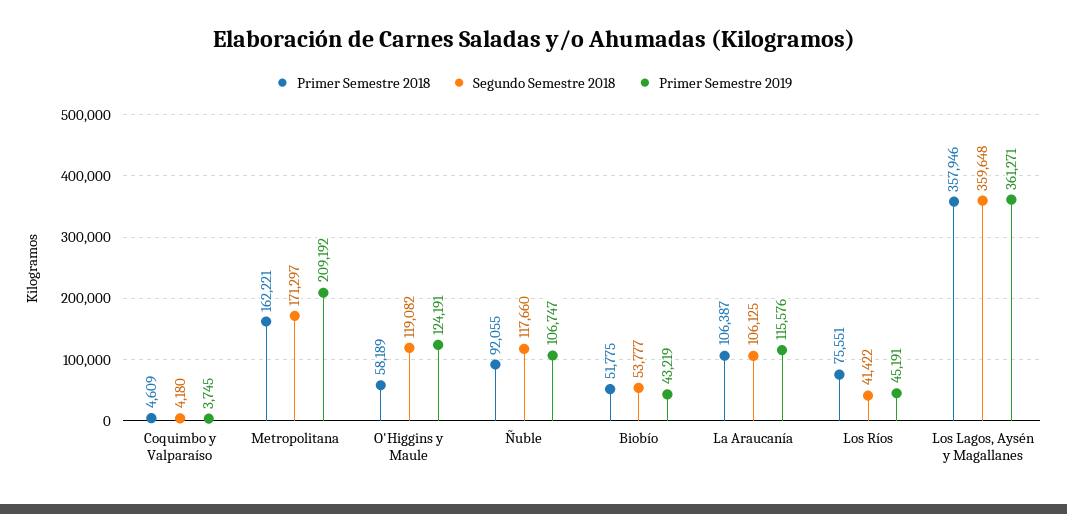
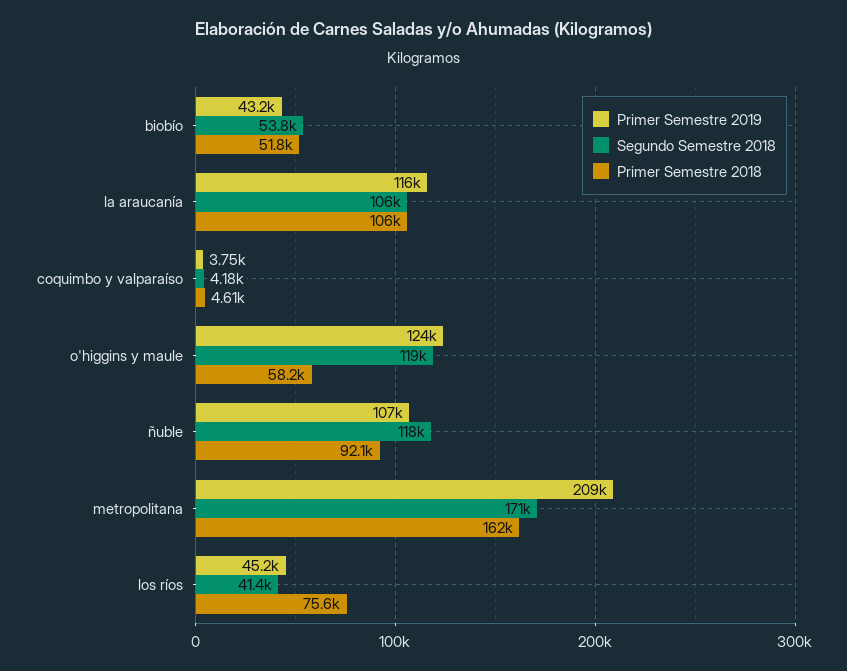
Primer Semestre 2018, Los Lagos, Aysén y Magallanes: 357946 -> none
Segundo Semestre 2018, Los Lagos, Aysén y Magallanes: 359648 -> none
Primer Semestre 2019, Los Lagos, Aysén y Magallanes: 361271 -> none

